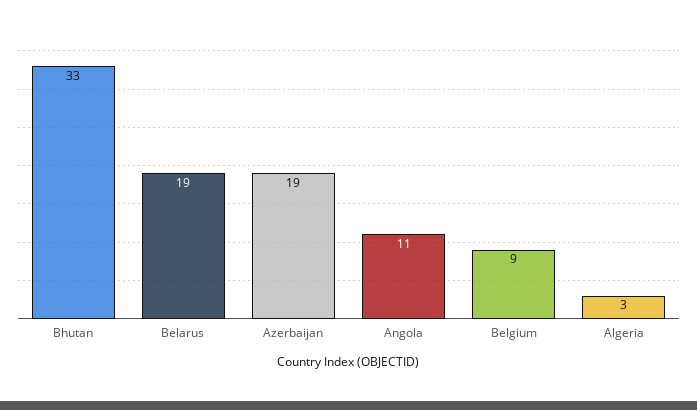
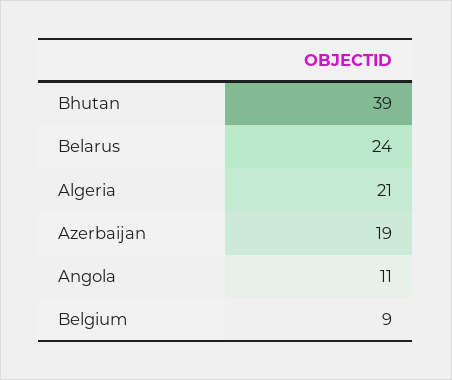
Bhutan: 33 -> 39
Belarus: 19 -> 24
Algeria: 3 -> 21

